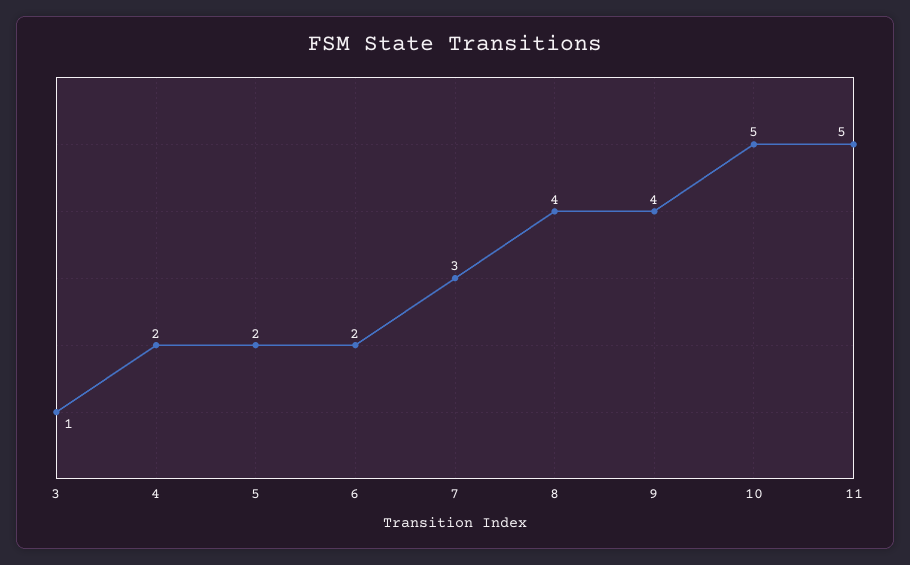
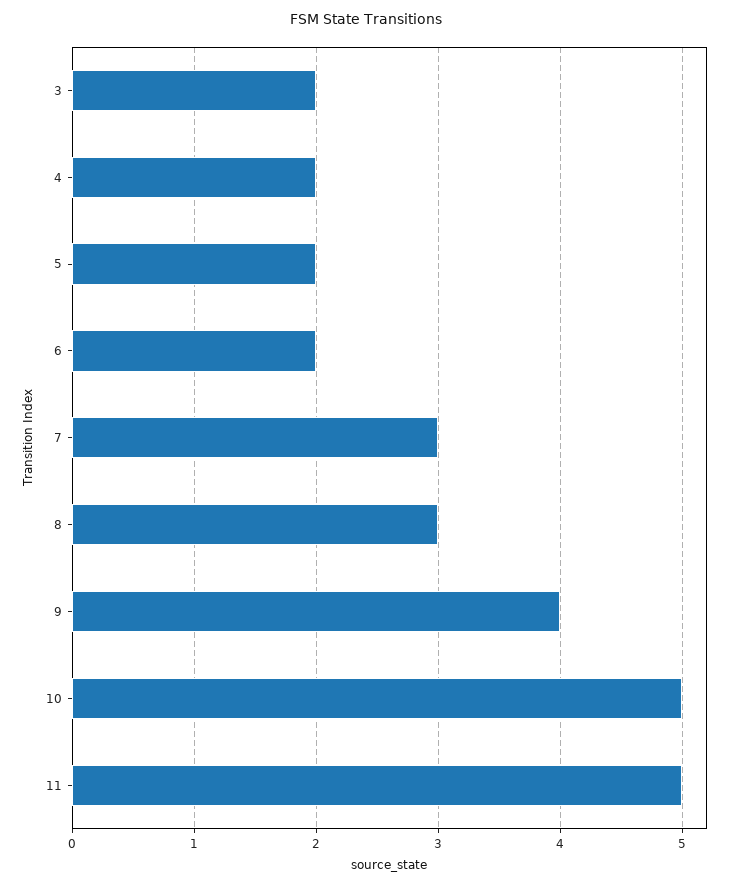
3: 1 -> 2
8: 4 -> 3

